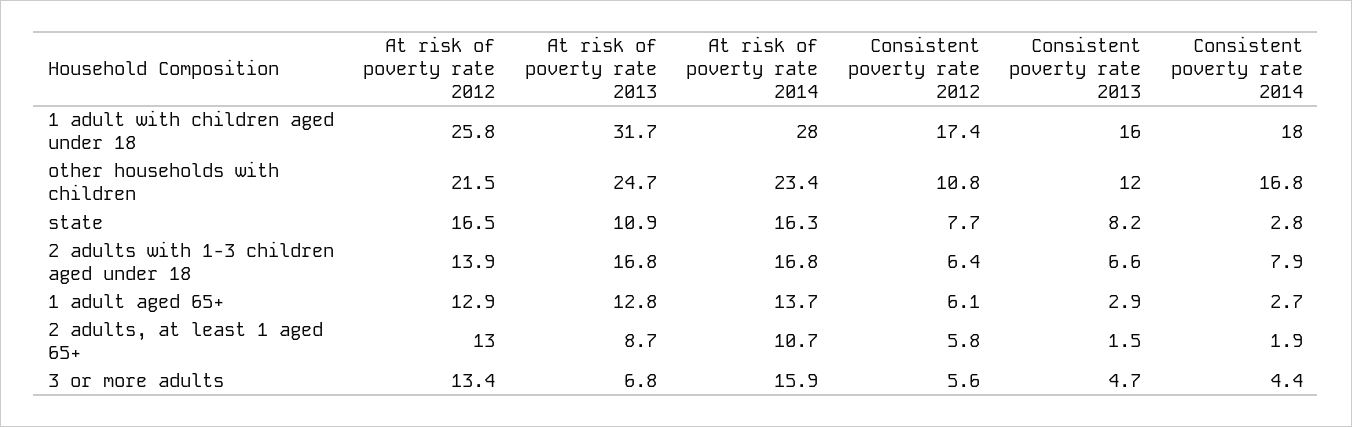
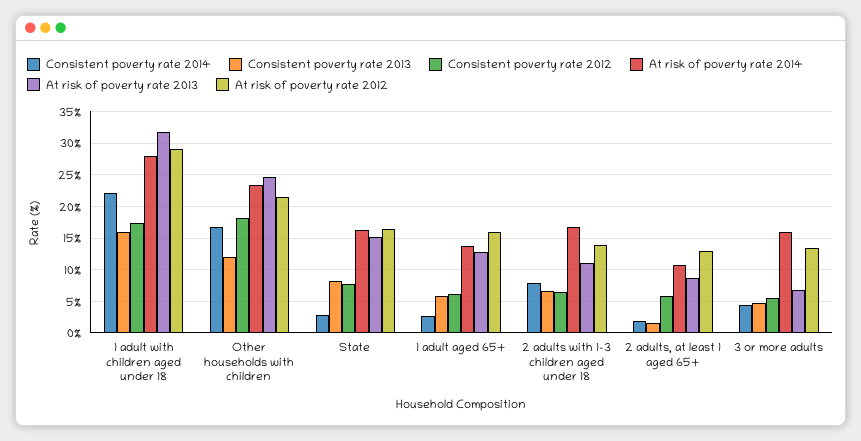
At risk of poverty rate 2012, 1 adult with children aged under 18: 25.8 -> 29
Consistent poverty rate 2014, 1 adult with children aged under 18: 18 -> 22
Consistent poverty rate 2012, other households with children: 10.8 -> 18
At risk of poverty rate 2013, state: 10.9 -> 15
At risk of poverty rate 2013, 2 adults with 1-3 children aged under 18: 16.8 -> 11
At risk of poverty rate 2012, 1 adult aged 65+: 12.9 -> 16
Consistent poverty rate 2013, 1 adult aged 65+: 2.9 -> 6

